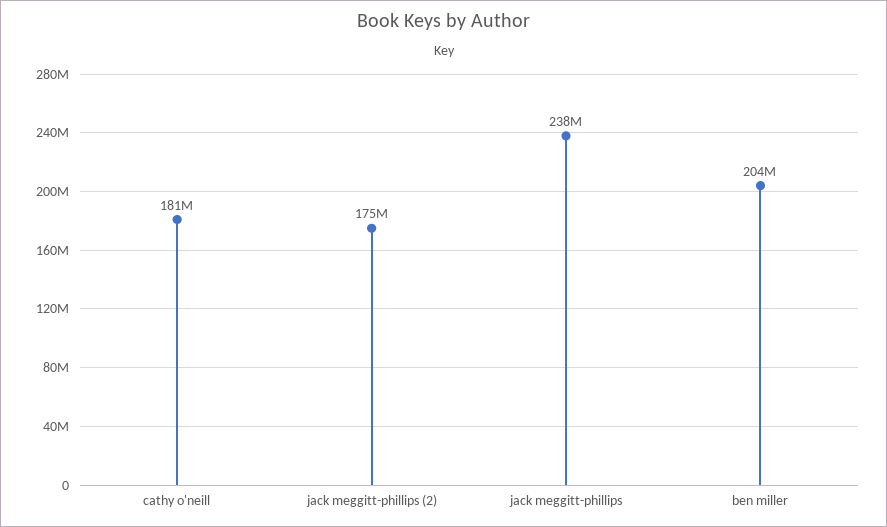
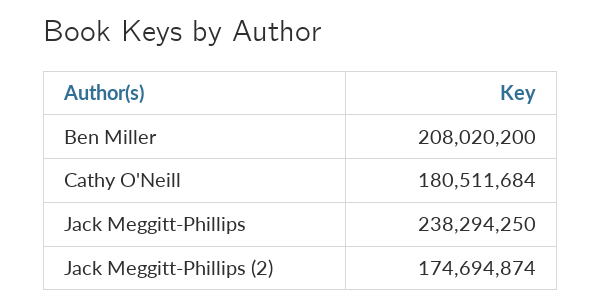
ben miller: 204000000 -> 208020200

